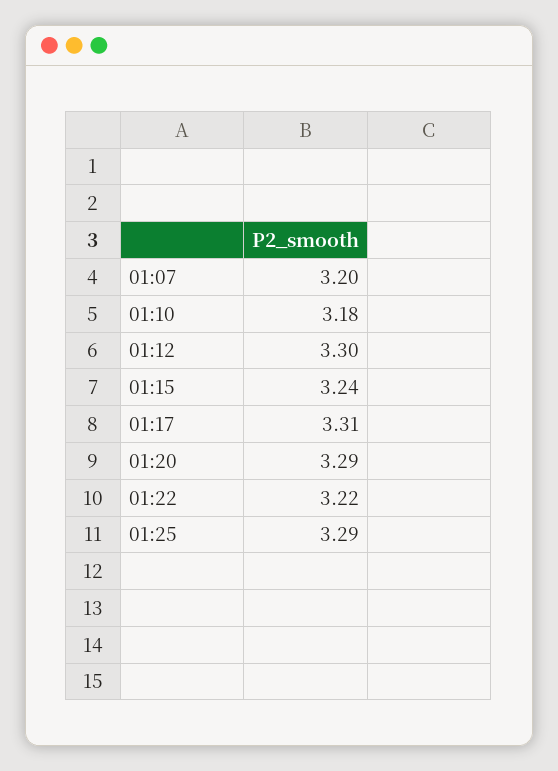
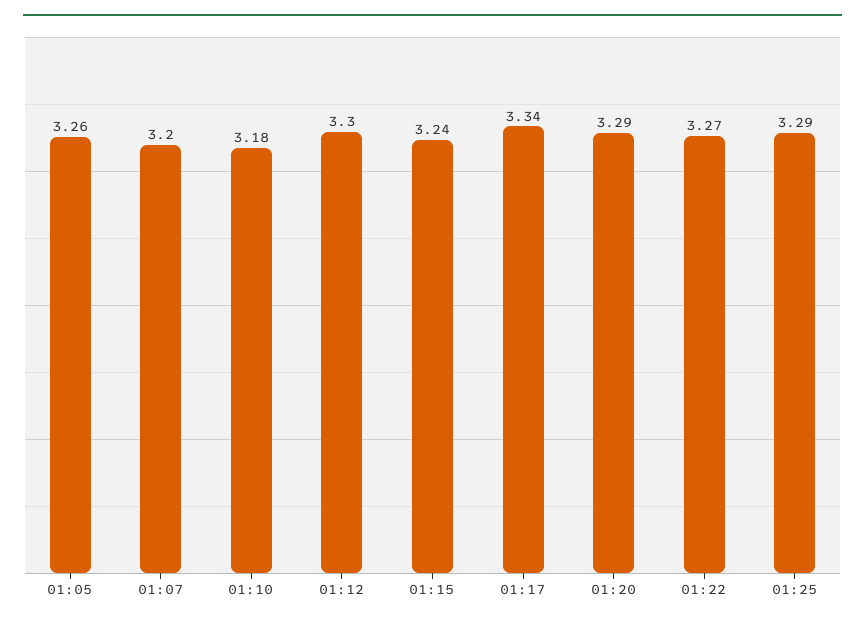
01:17: 3.31 -> 3.34
01:22: 3.22 -> 3.27
01:05: none -> 3.26

